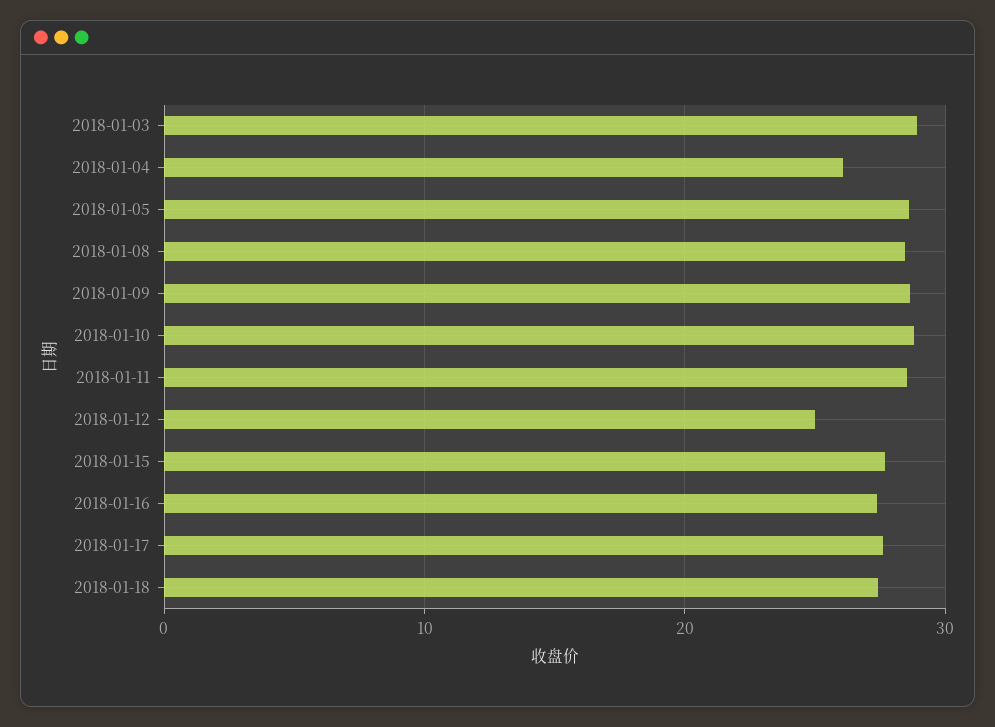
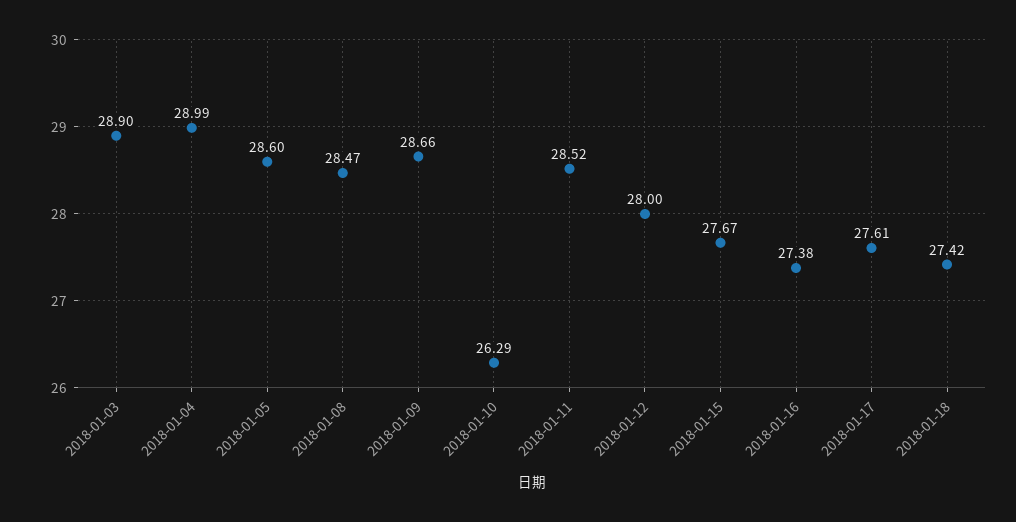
2018-01-04: 26 -> 28.99
2018-01-10: 29 -> 26.29
2018-01-12: 25 -> 28

